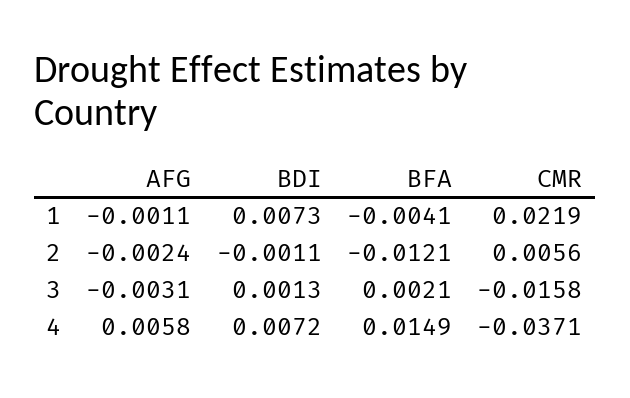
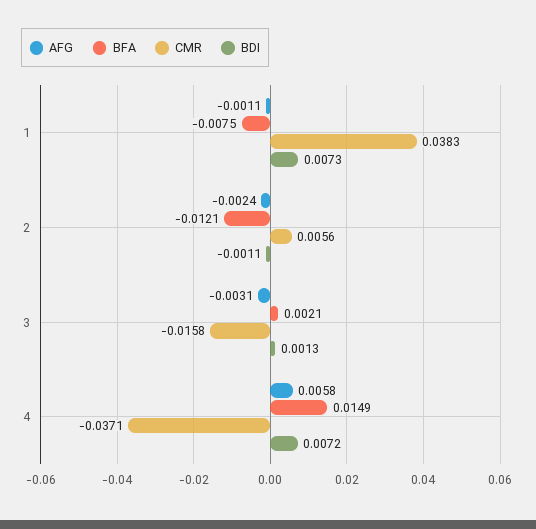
BFA, 1: -0.0041 -> -0.0075
CMR, 1: 0.0219 -> 0.0383

